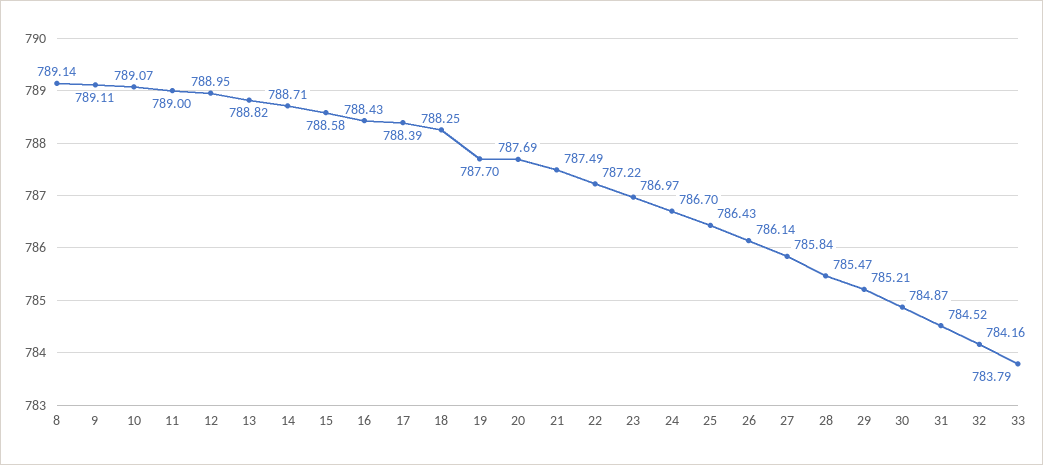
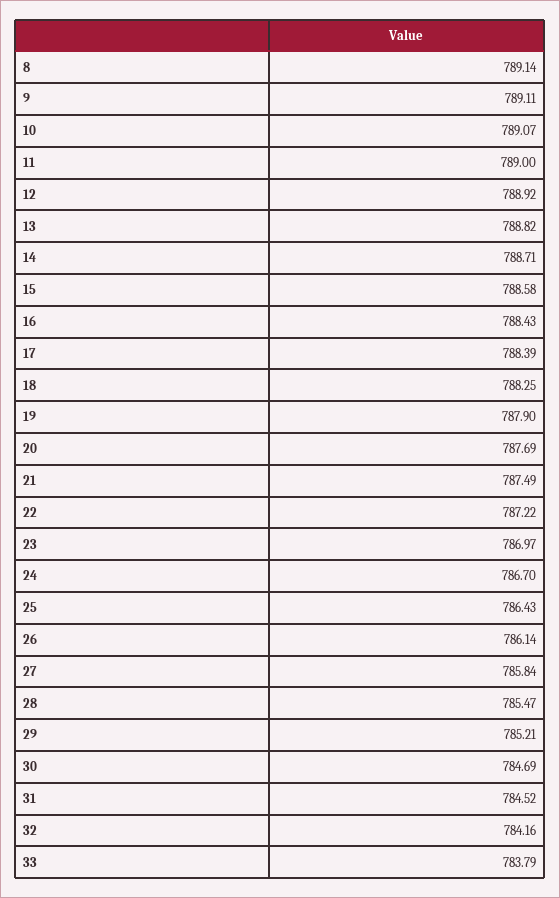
12: 788.95 -> 788.92
19: 787.7 -> 787.9
30: 784.87 -> 784.69

